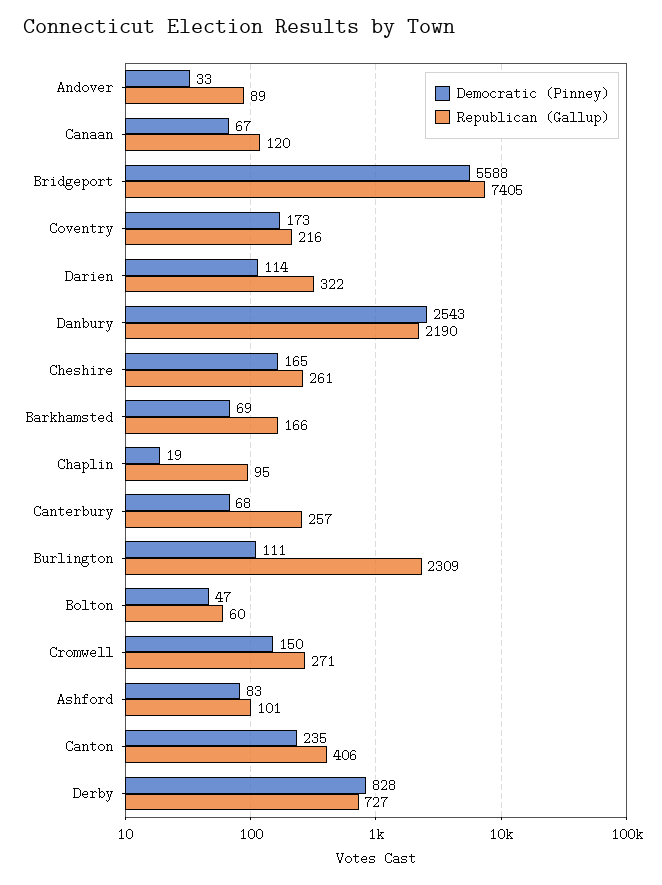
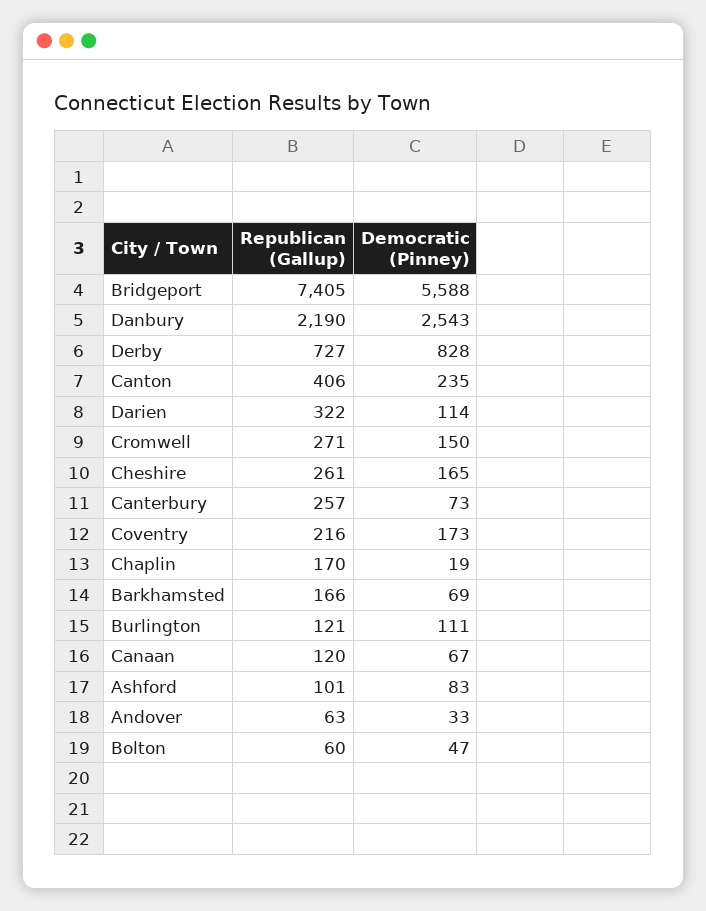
Republican (Gallup), Andover: 89 -> 63
Republican (Gallup), Chaplin: 95 -> 170
Democratic (Pinney), Canterbury: 68 -> 73
Republican (Gallup), Burlington: 2309 -> 121

